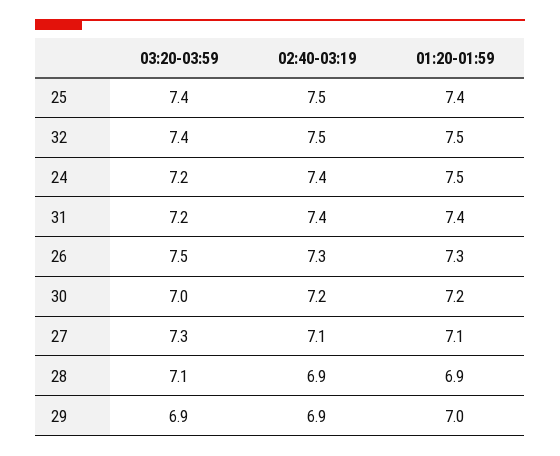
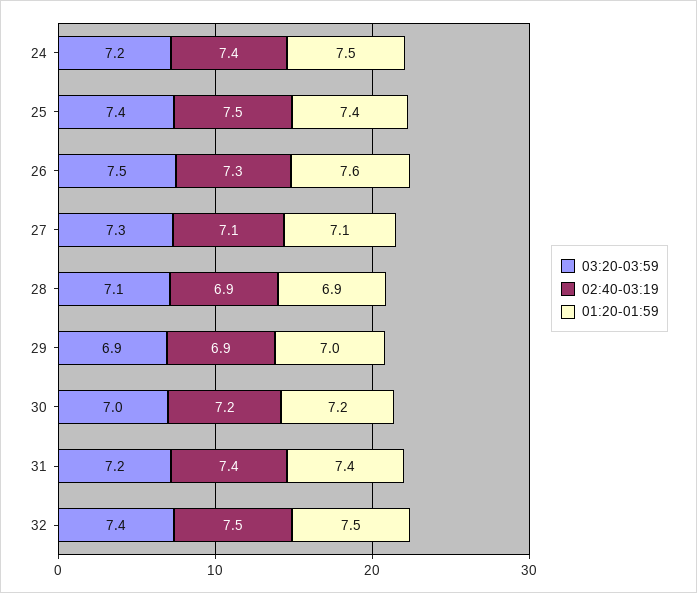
01:20-01:59, 26: 7.3 -> 7.6

